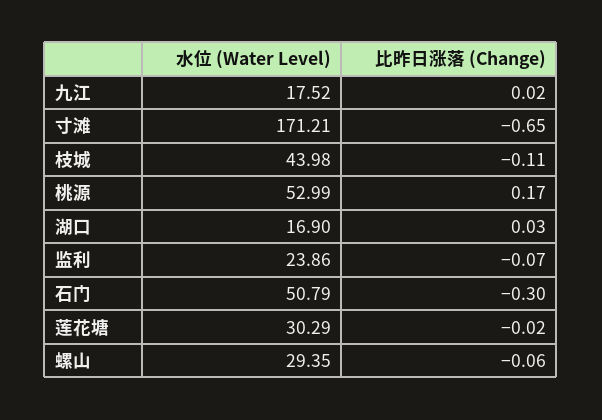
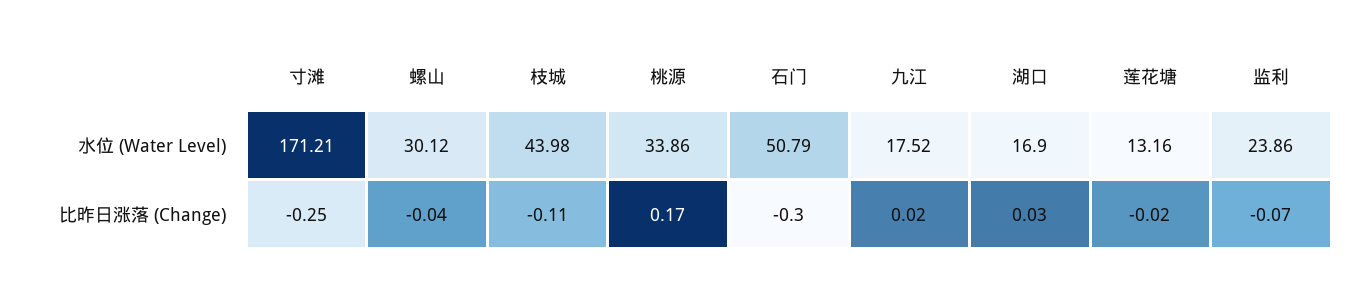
比昨日涨落 (Change), 寸滩: -0.65 -> -0.25
水位 (Water Level), 桃源: 52.99 -> 33.86
水位 (Water Level), 莲花塘: 30.29 -> 13.16
水位 (Water Level), 螺山: 29.35 -> 30.12
比昨日涨落 (Change), 螺山: -0.06 -> -0.04

